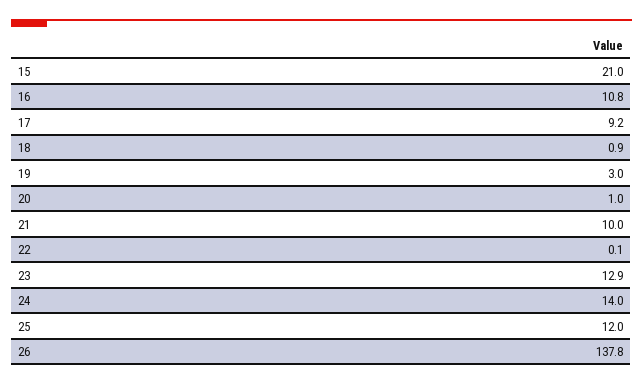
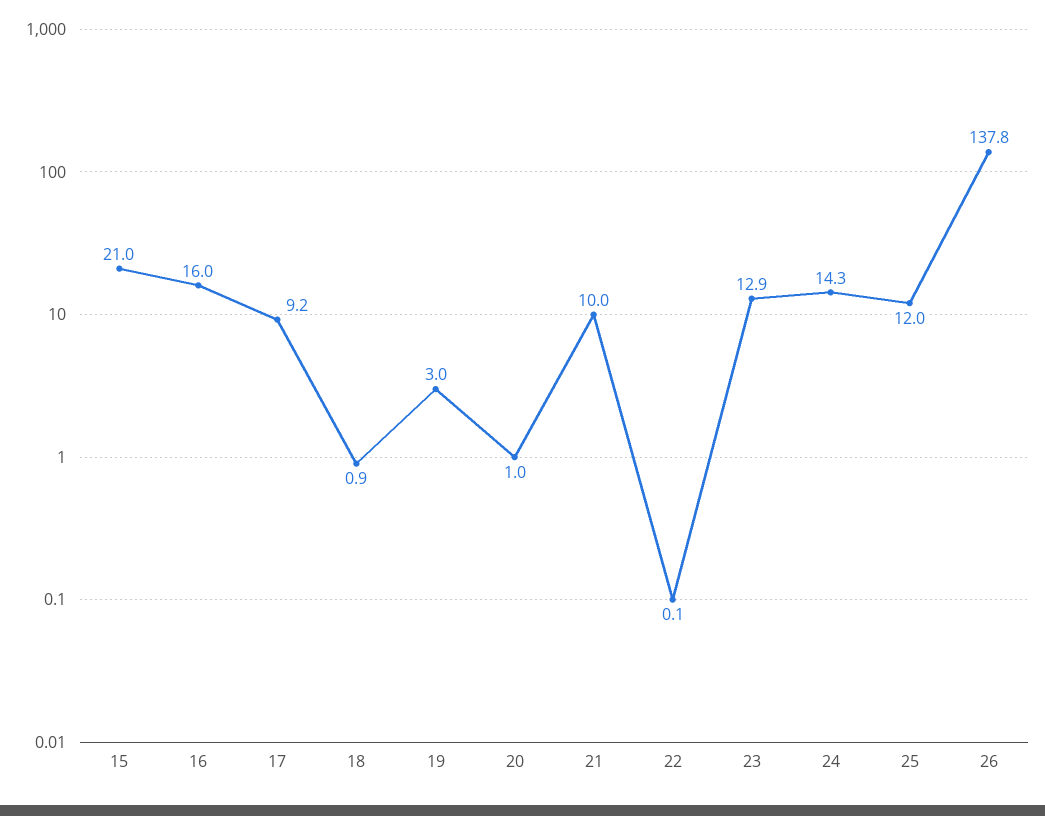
16: 10.8 -> 16
24: 14 -> 14.3

